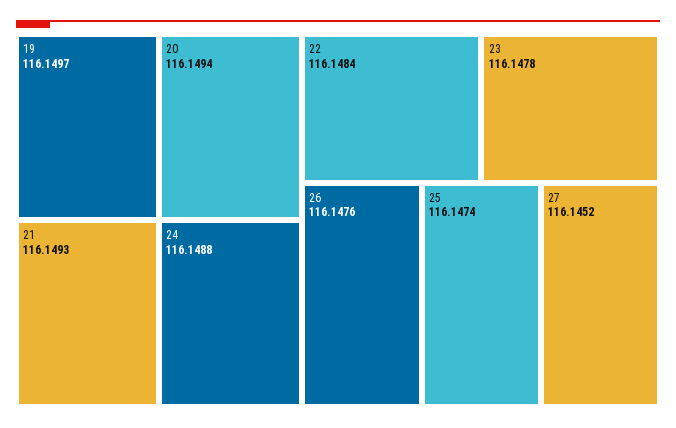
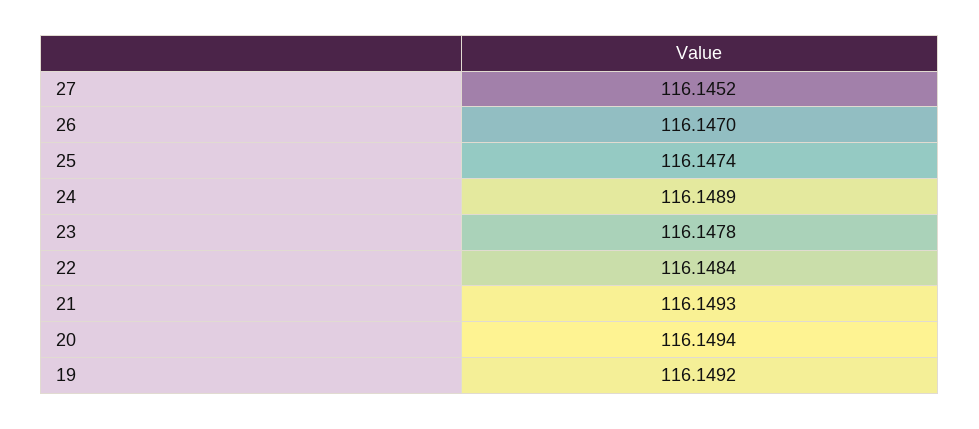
19: 116.1497 -> 116.1492
24: 116.1488 -> 116.1489
26: 116.1476 -> 116.147

